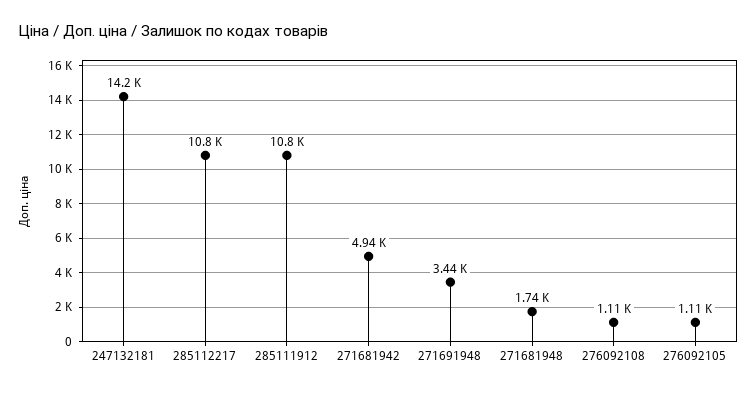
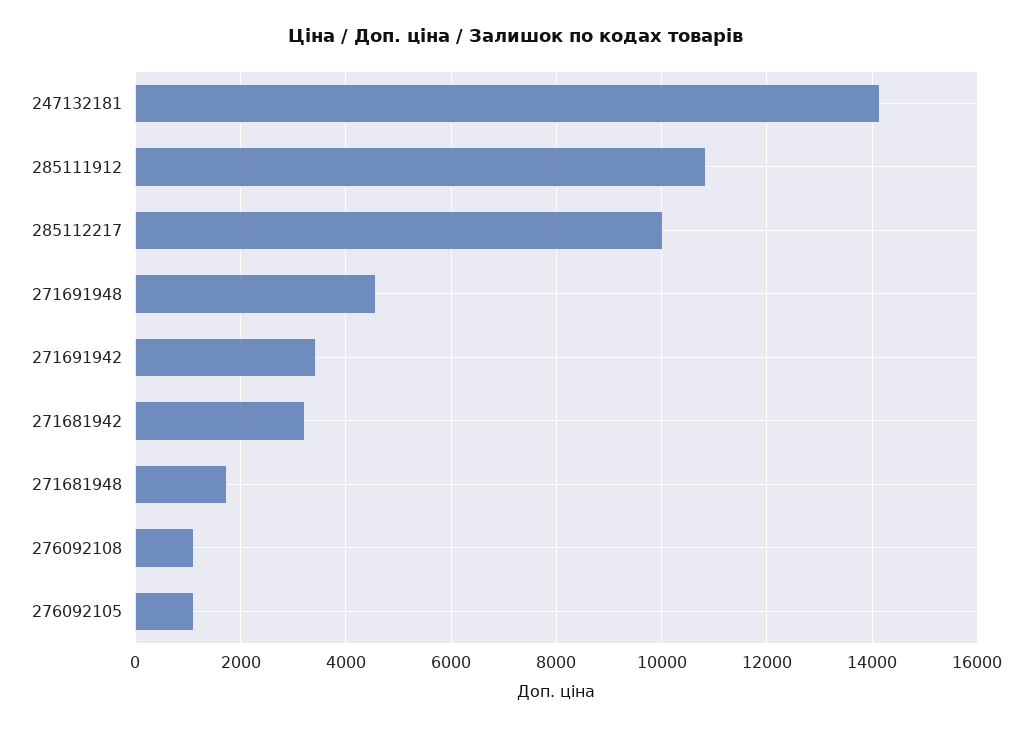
285112217: 10800 -> 10000
271681942: 4940 -> 3200
271691948: 3440 -> 4600
271691942: none -> 3400

